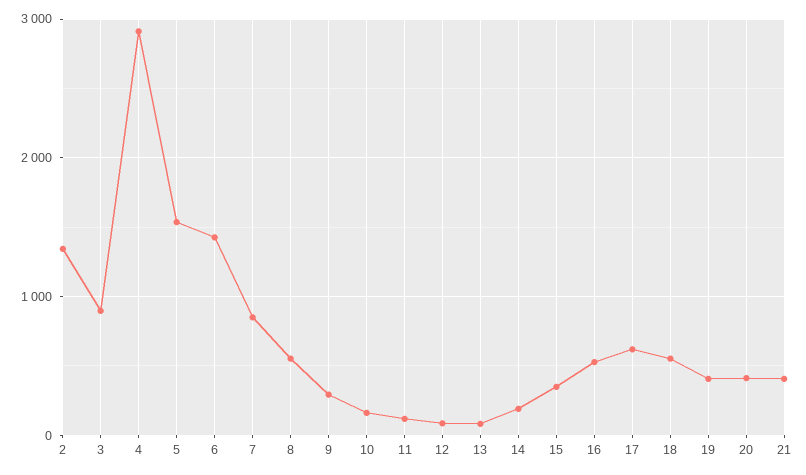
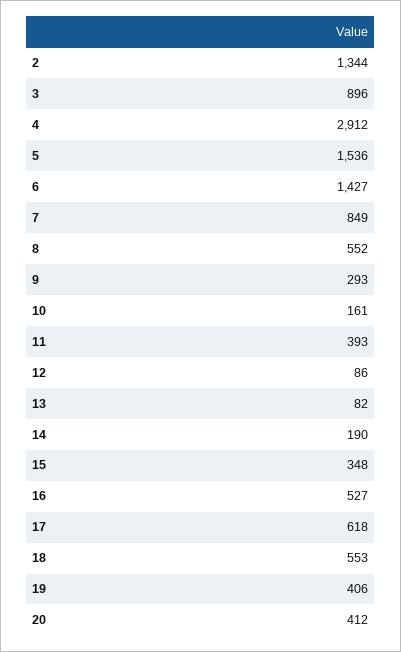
11: 100 -> 393
21: 400 -> none

